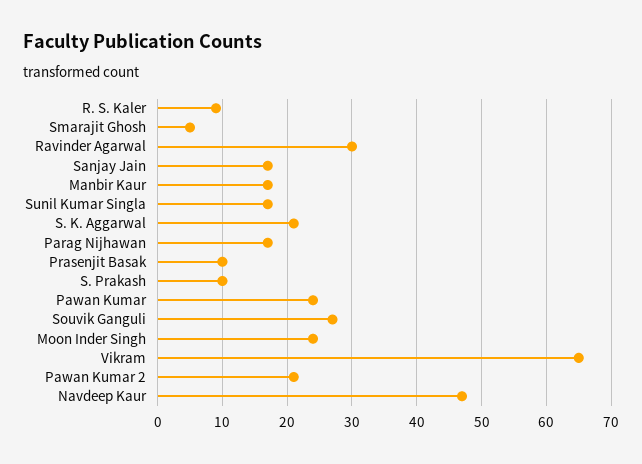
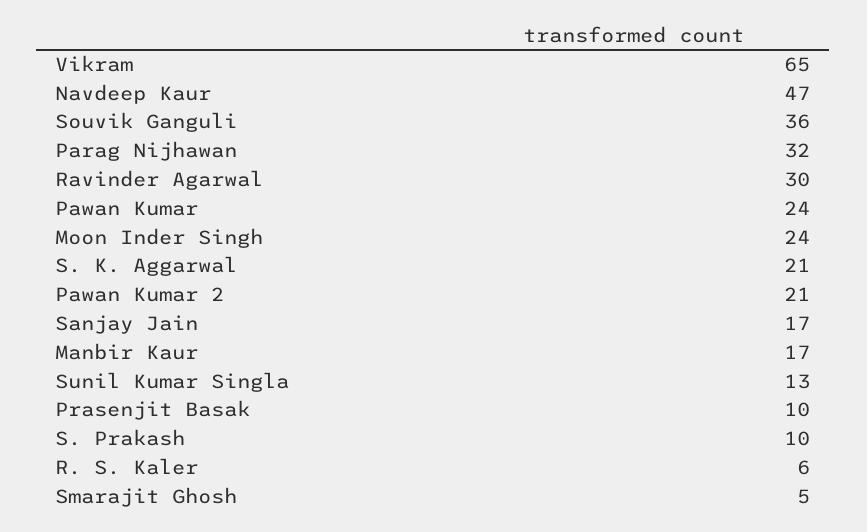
R. S. Kaler: 9 -> 6
Sunil Kumar Singla: 17 -> 13
Parag Nijhawan: 17 -> 32
Souvik Ganguli: 27 -> 36

